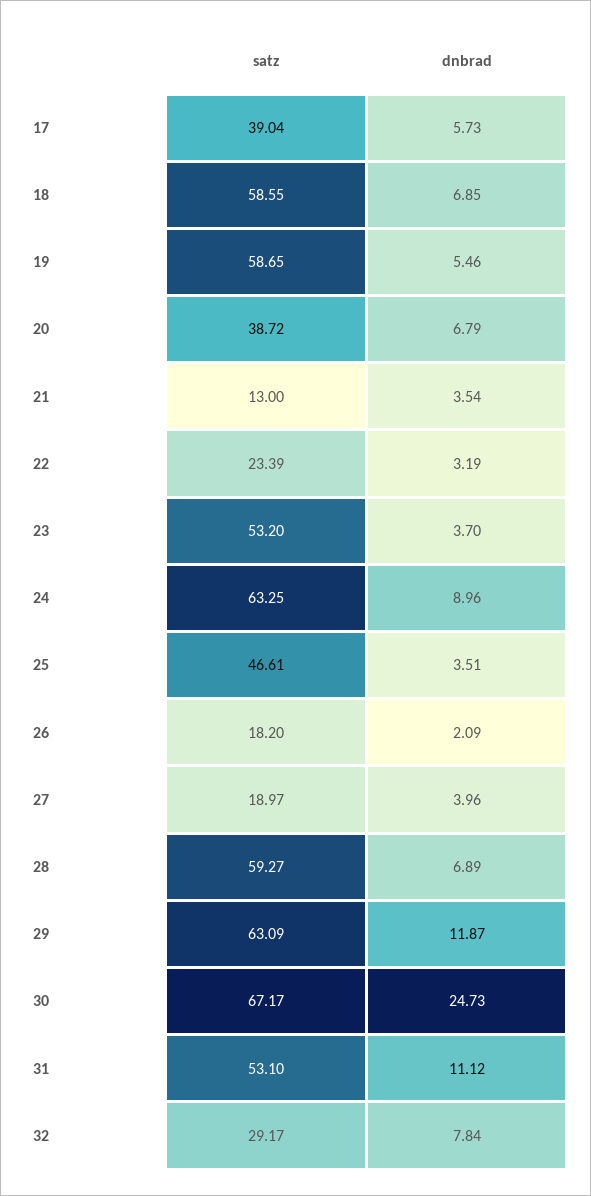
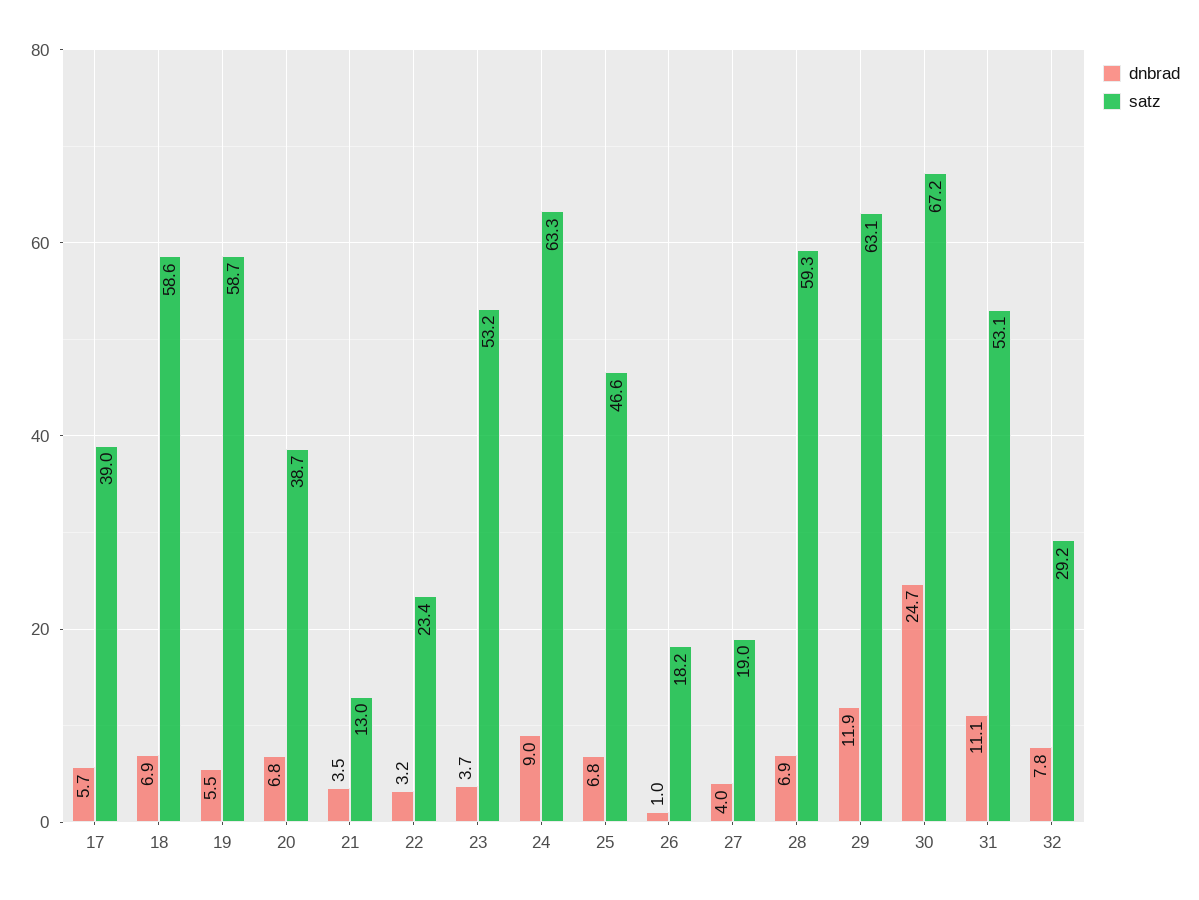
dnbrad, 25: 3.51 -> 6.8
dnbrad, 26: 2.09 -> 1

